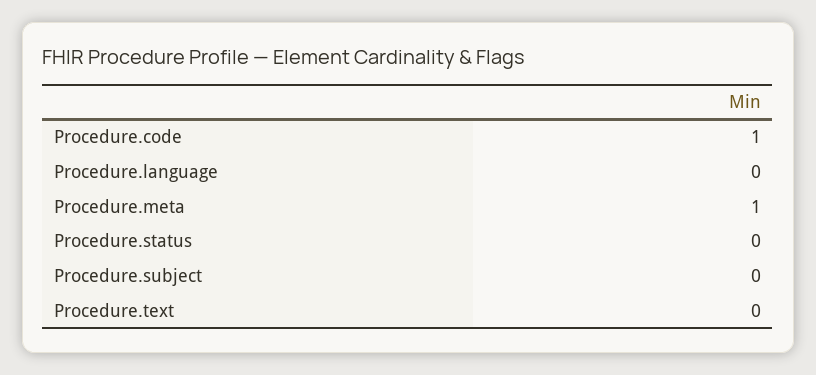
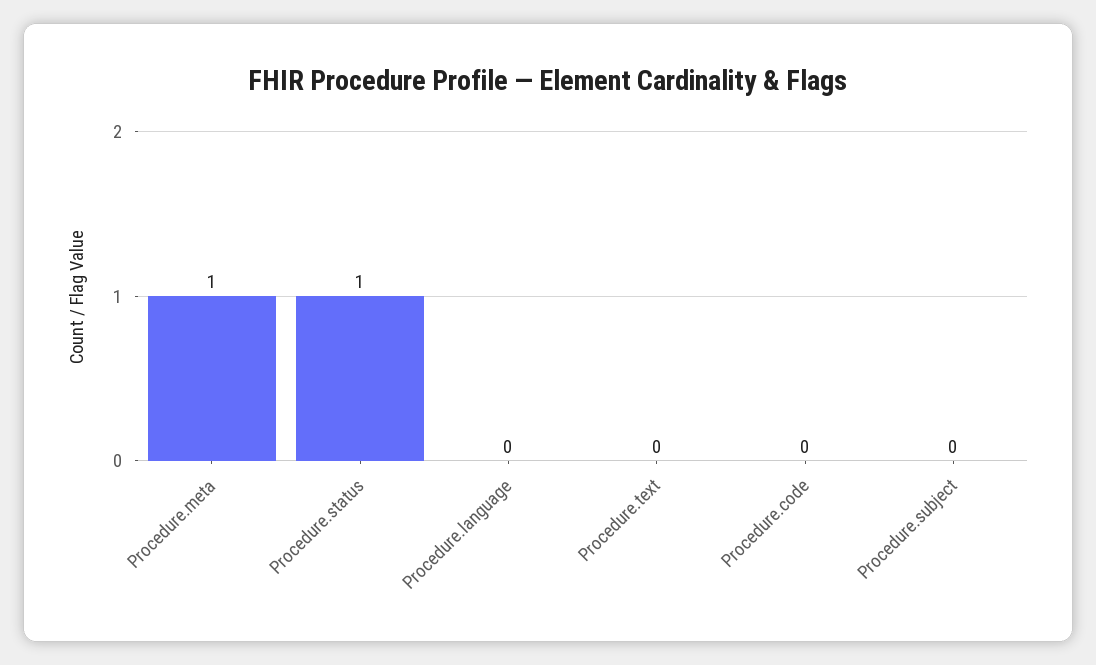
Procedure.code: 1 -> 0
Procedure.status: 0 -> 1

